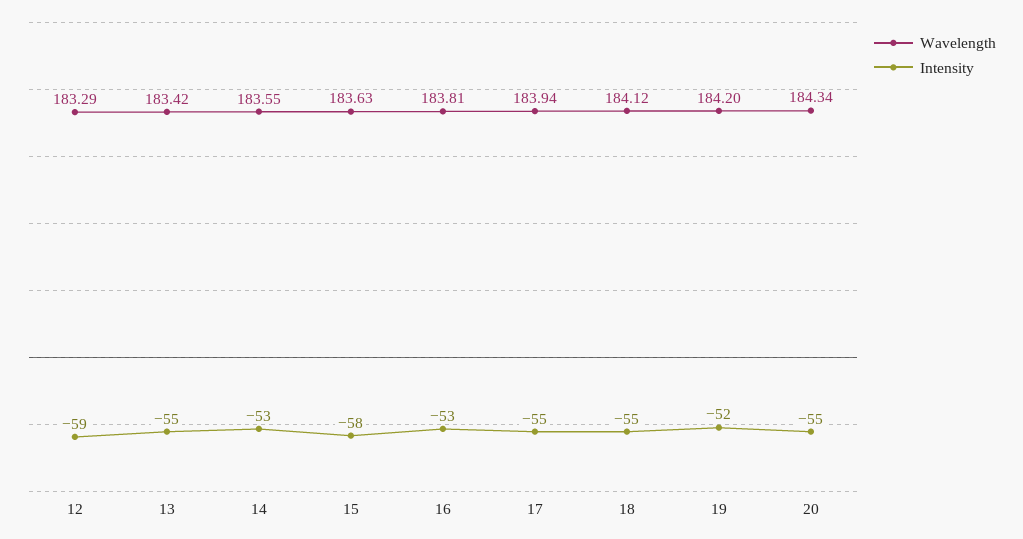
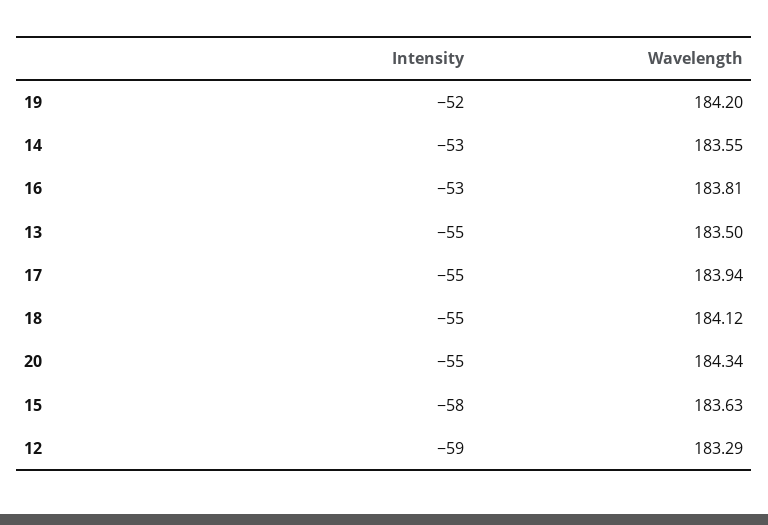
Wavelength, 13: 183.42 -> 183.5

